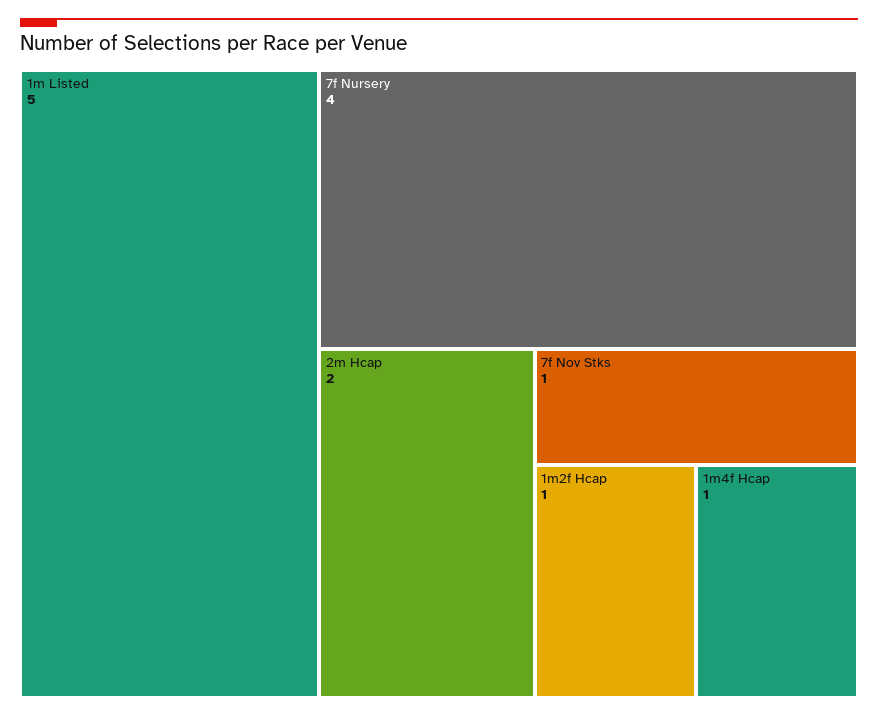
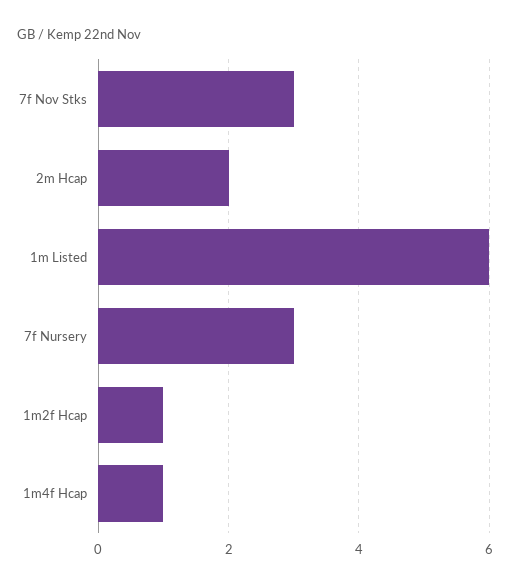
1m Listed: 5 -> 6
7f Nursery: 4 -> 3
7f Nov Stks: 1 -> 3

